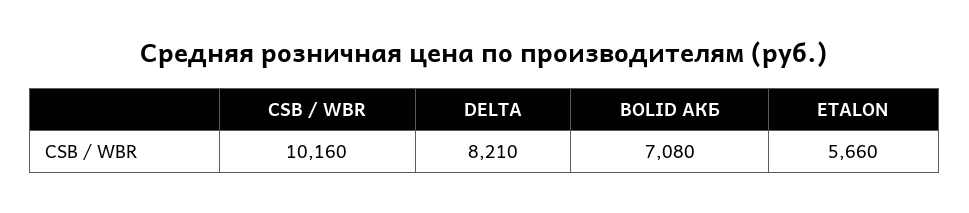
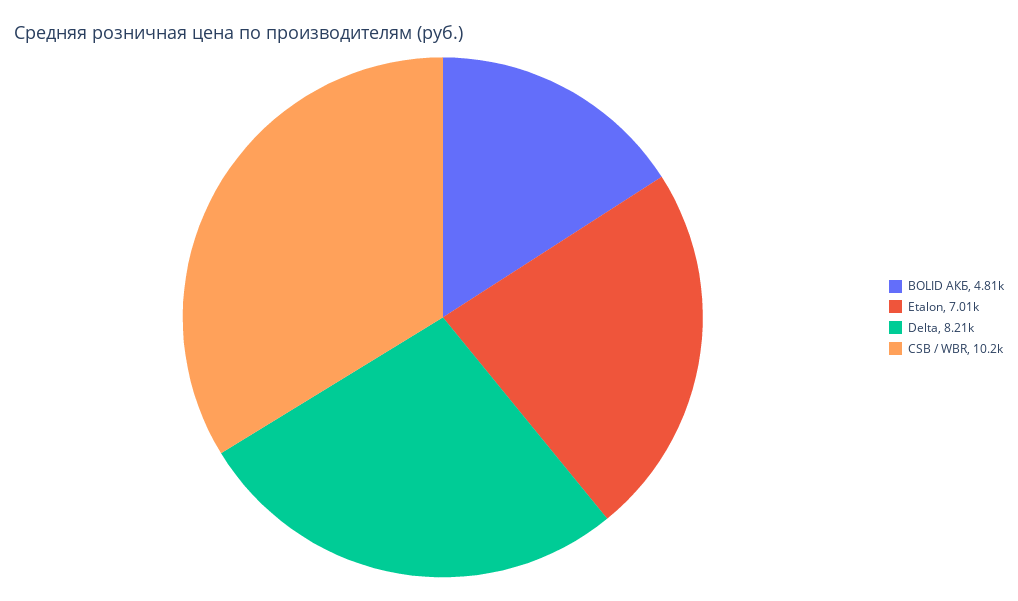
BOLID АКБ: 7080 -> 4810
ETALON: 5660 -> 7010

